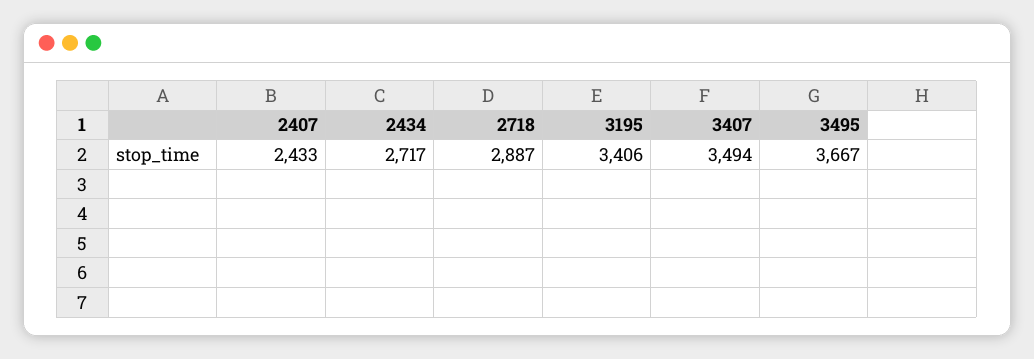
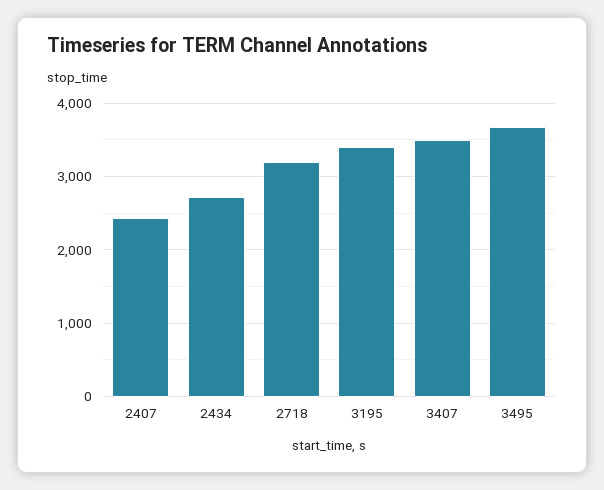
2718: 2887 -> 3200

